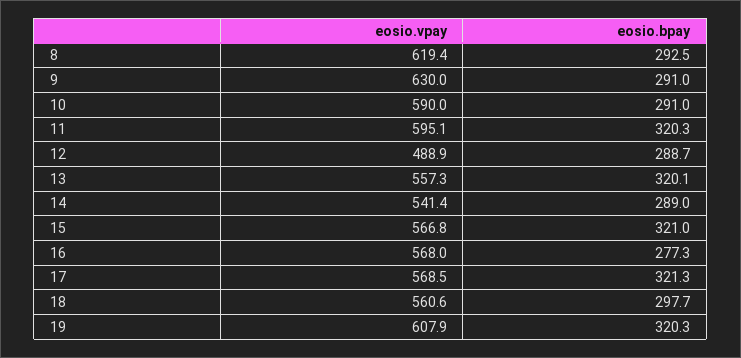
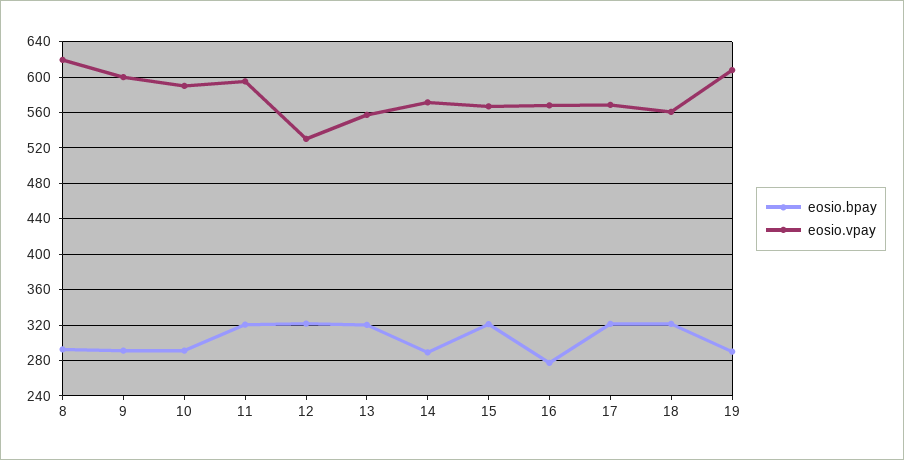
eosio.vpay, 9: 630 -> 600
eosio.vpay, 12: 488.9 -> 530
eosio.bpay, 12: 288.7 -> 320
eosio.vpay, 14: 541.4 -> 570
eosio.bpay, 18: 297.7 -> 320
eosio.bpay, 19: 320.3 -> 290

